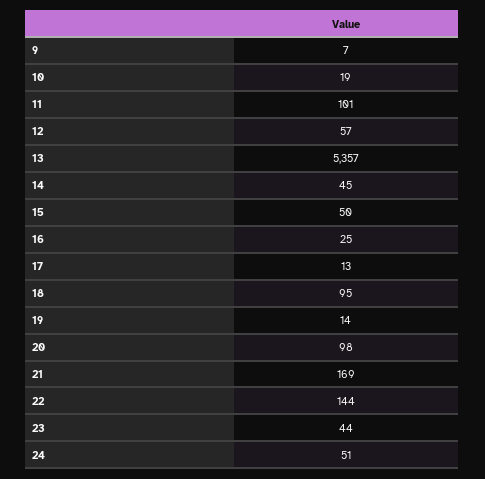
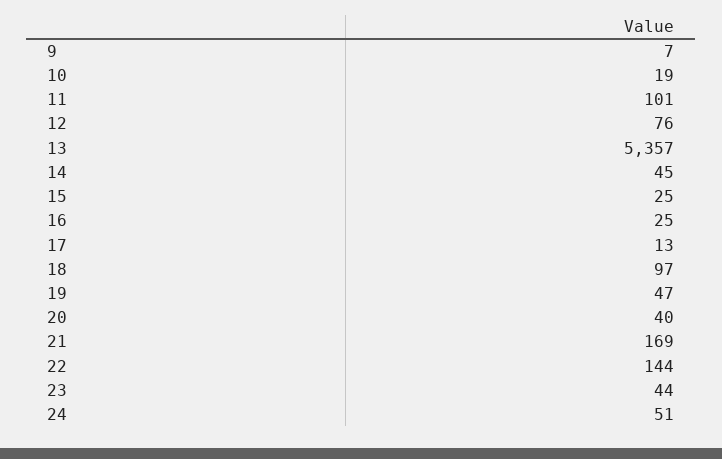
12: 57 -> 76
15: 50 -> 25
18: 95 -> 97
19: 14 -> 47
20: 98 -> 40

